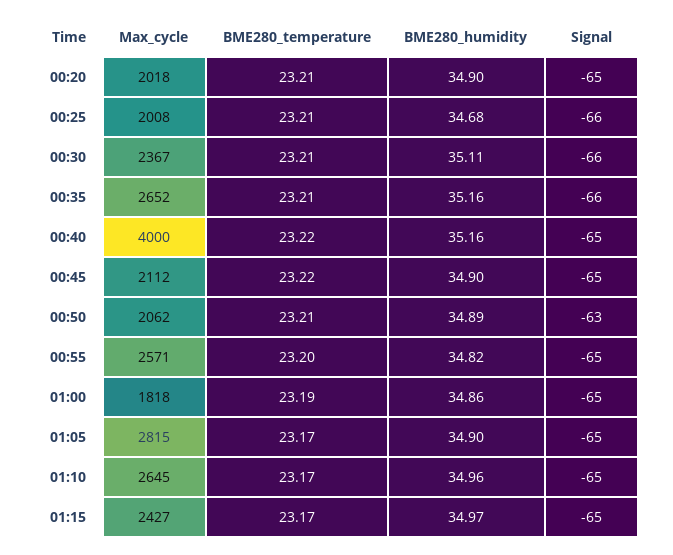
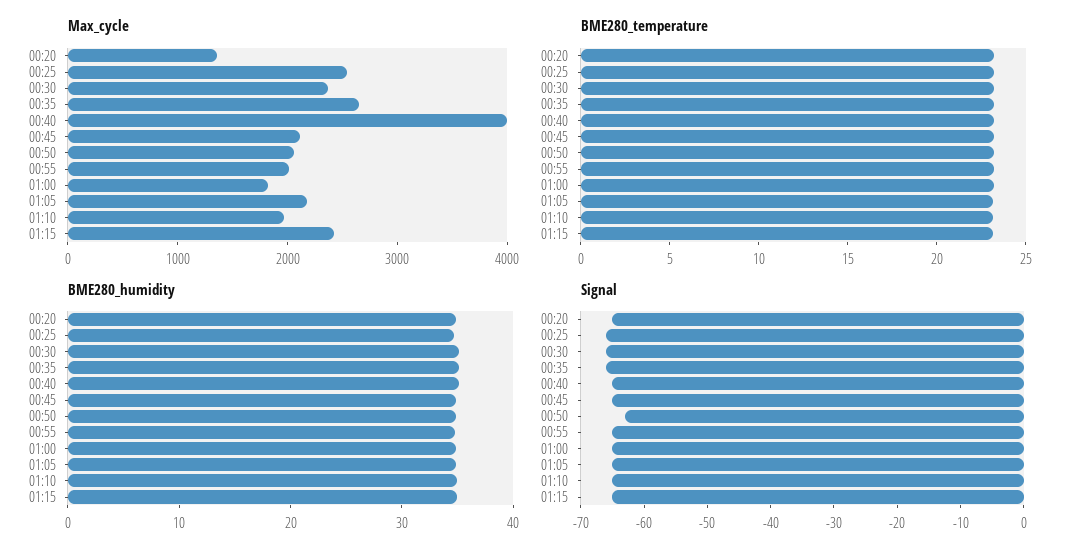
Max_cycle, 00:20: 2018 -> 1400
Max_cycle, 00:25: 2008 -> 2600
Max_cycle, 00:55: 2571 -> 2000
Max_cycle, 01:05: 2815 -> 2200
Max_cycle, 01:10: 2645 -> 2000

